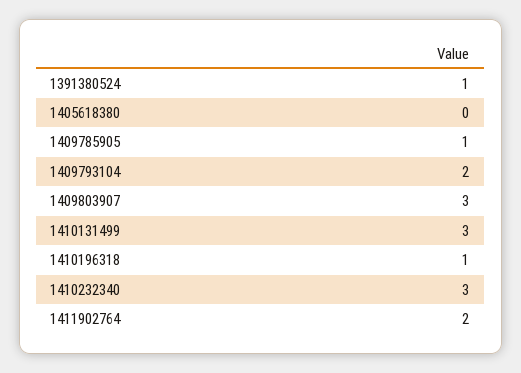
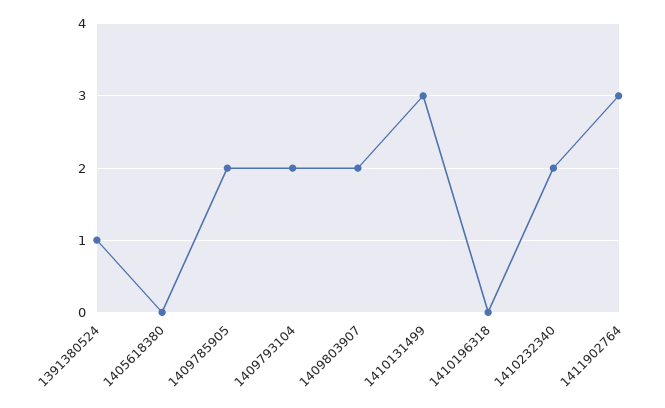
1409785905: 1 -> 2
1409803907: 3 -> 2
1410196318: 1 -> 0
1410232340: 3 -> 2
1411902764: 2 -> 3

